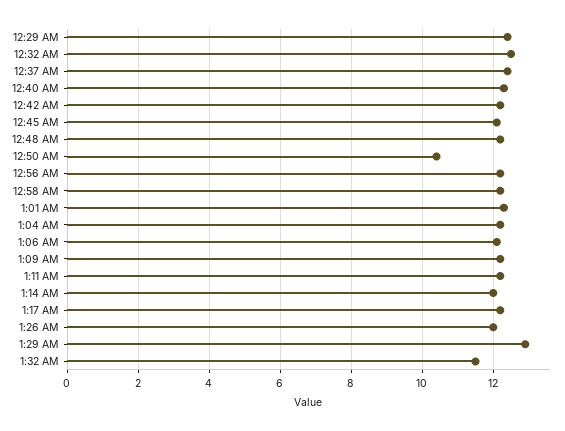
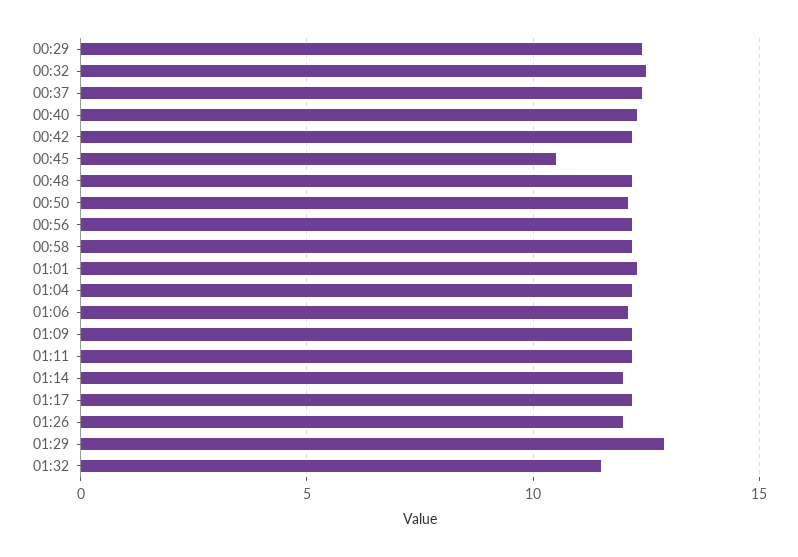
12:45 AM: 12 -> 10.5
12:50 AM: 10.5 -> 12

